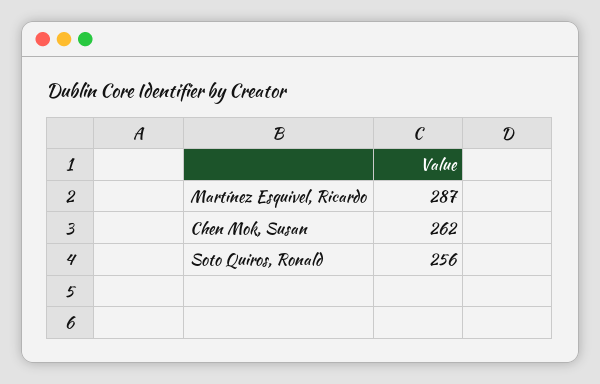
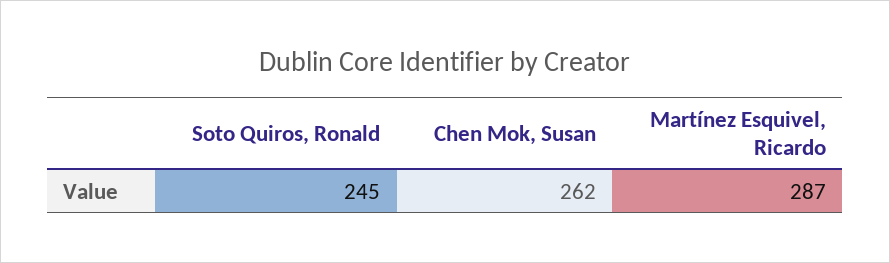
Soto Quiros, Ronald: 256 -> 245

